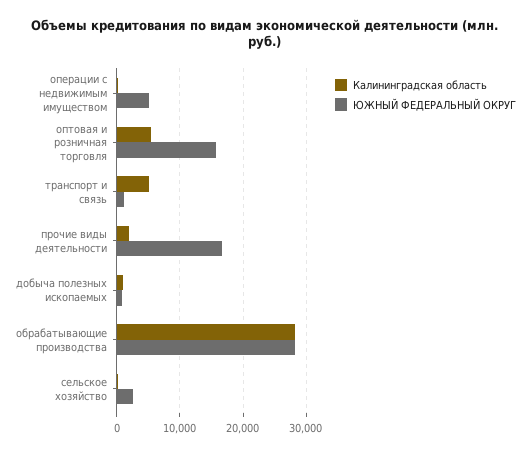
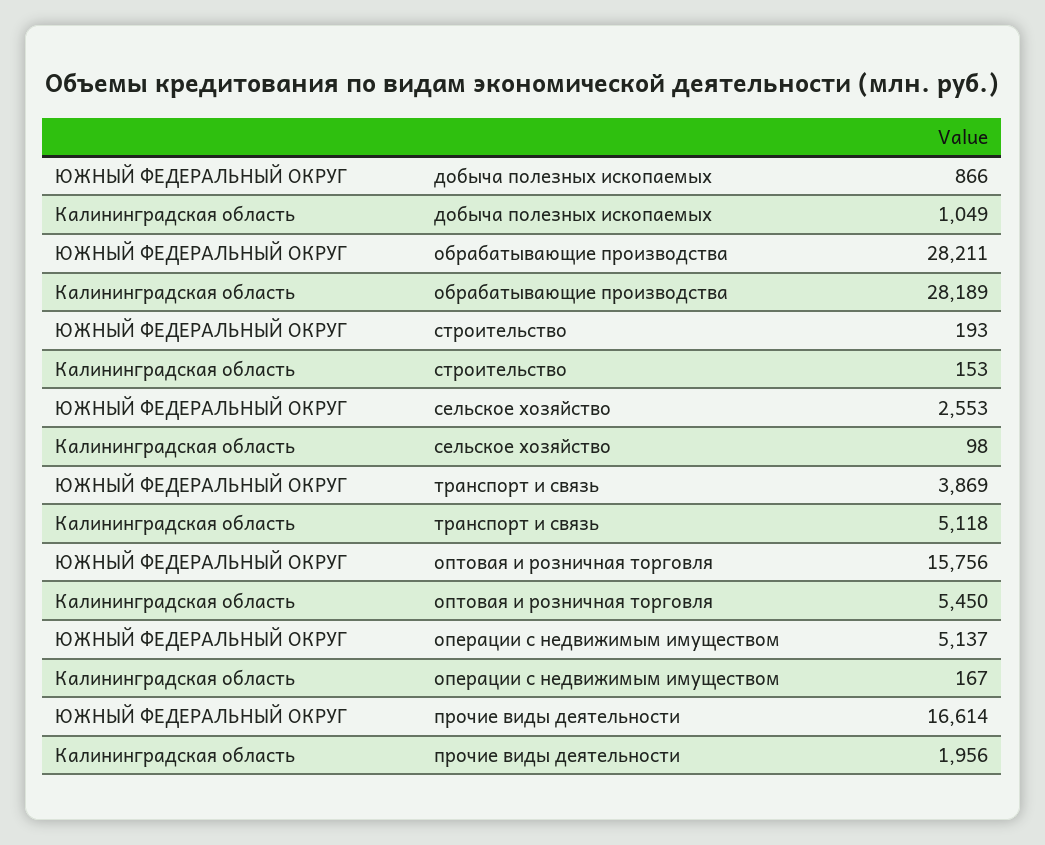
ЮЖНЫЙ ФЕДЕРАЛЬНЫЙ ОКРУГ, транспорт и связь: 1000 -> 3869
ЮЖНЫЙ ФЕДЕРАЛЬНЫЙ ОКРУГ, строительство: none -> 193
Калининградская область, строительство: none -> 153

